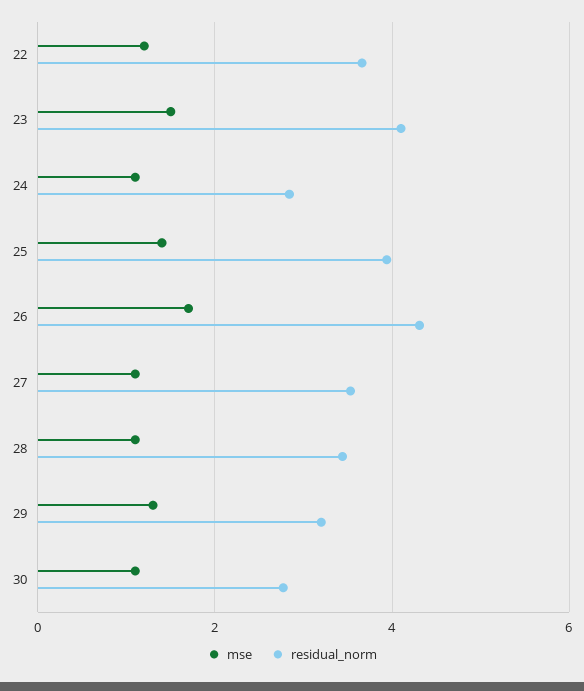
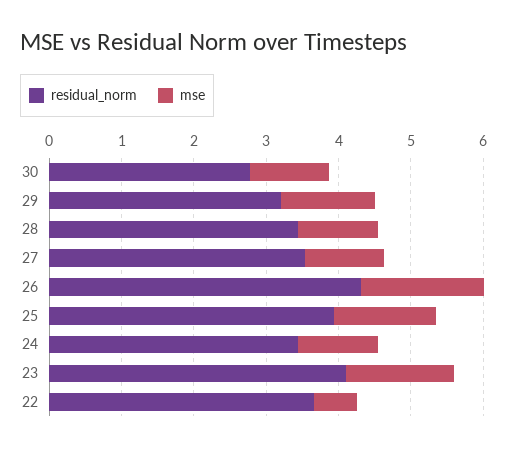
mse, 22: 1.2 -> 0.6
residual_norm, 24: 2.8 -> 3.4

